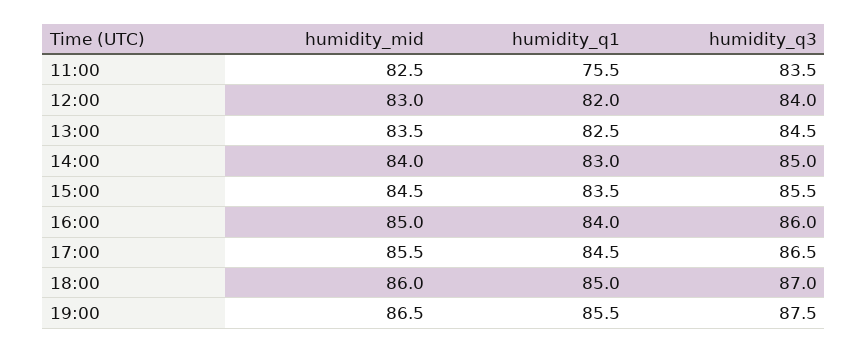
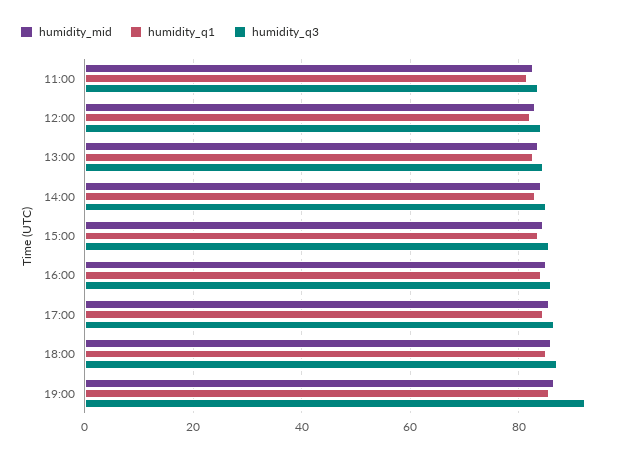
humidity_q1, 11:00: 75.5 -> 82
humidity_q3, 19:00: 87.5 -> 92

